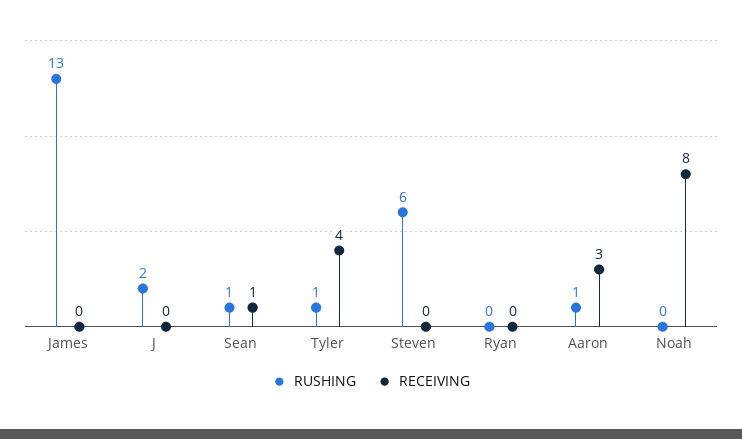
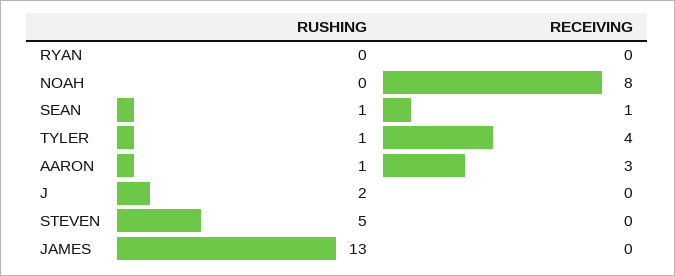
RUSHING, Steven: 6 -> 5

